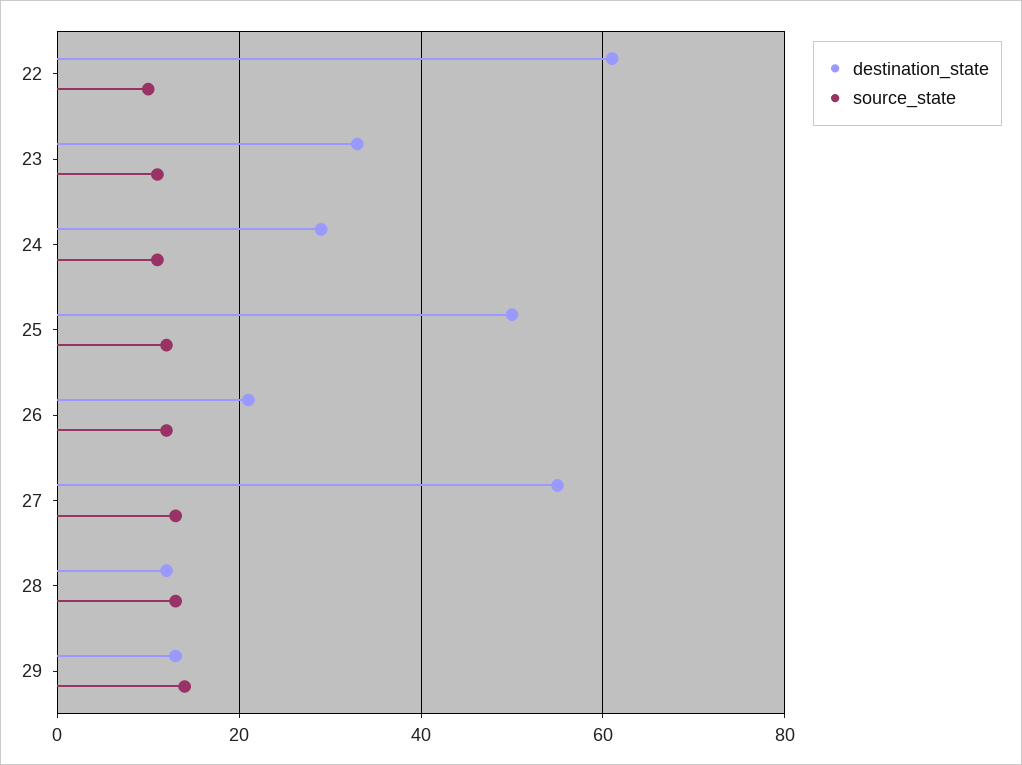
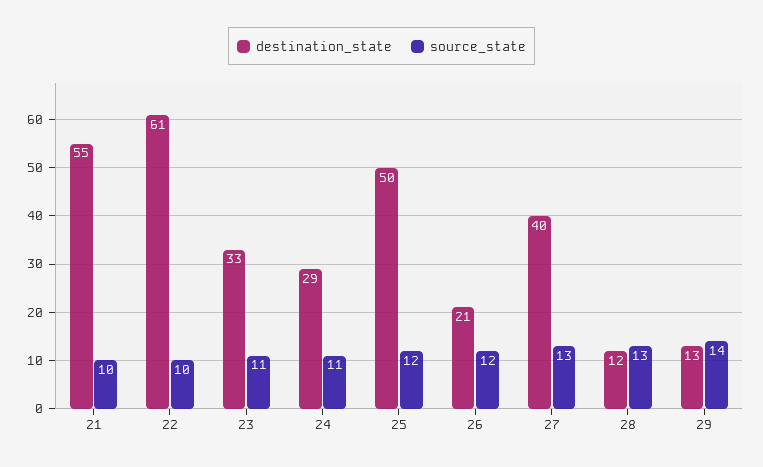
destination_state, 27: 55 -> 40
destination_state, 21: none -> 55
source_state, 21: none -> 10

